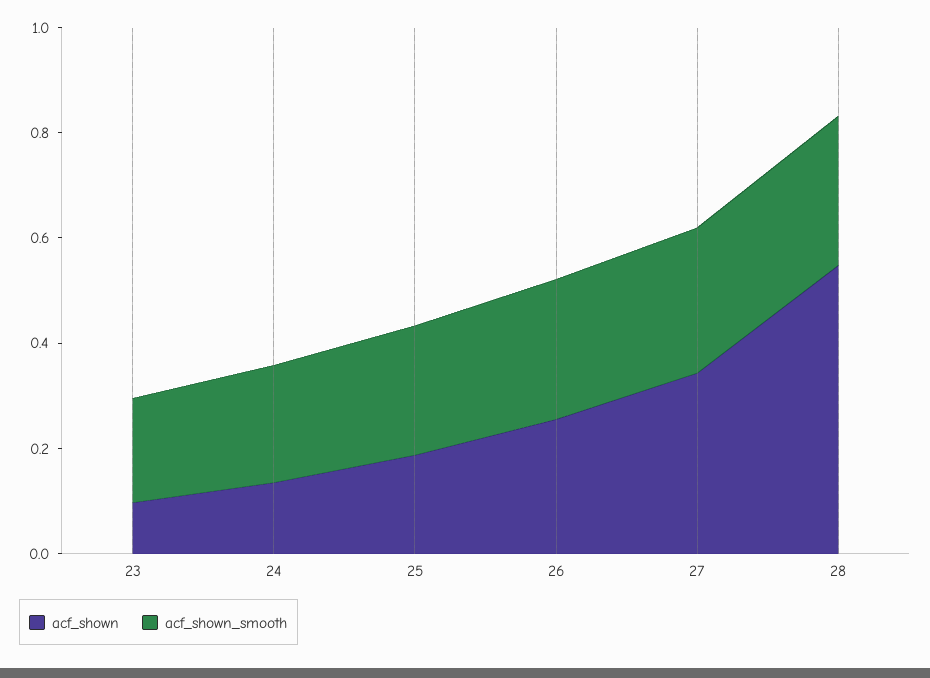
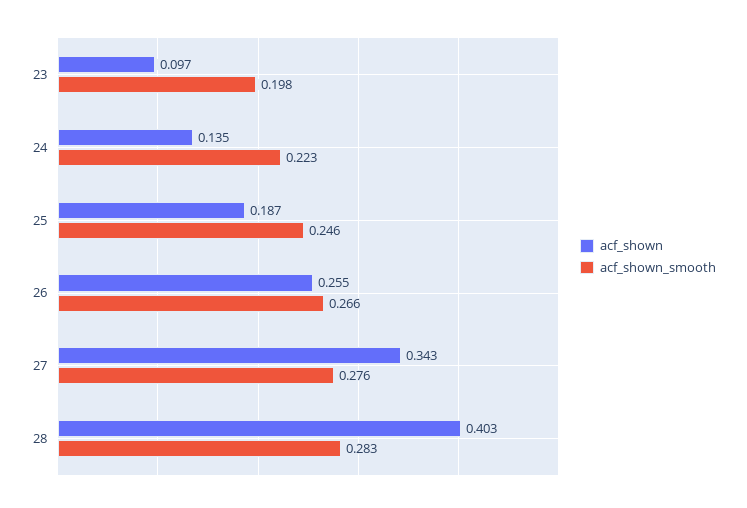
acf_shown, 28: 0.55 -> 0.403

